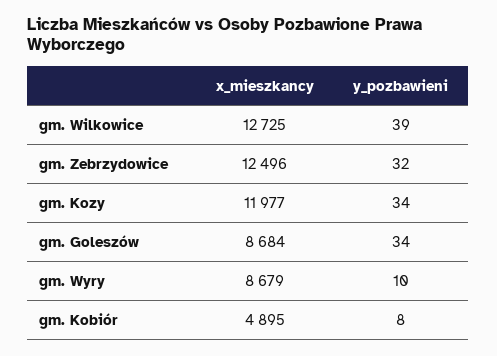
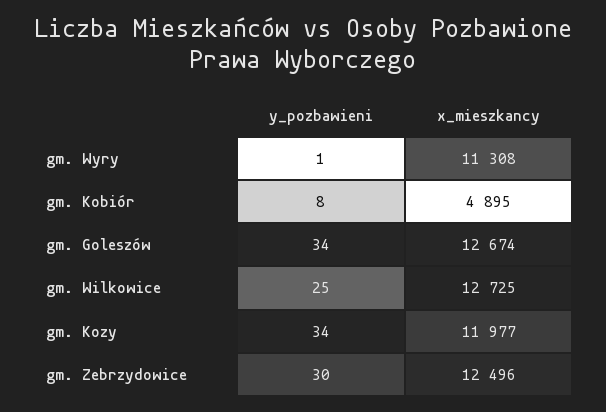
y_pozbawieni, gm. Wilkowice: 39 -> 25
y_pozbawieni, gm. Zebrzydowice: 32 -> 30
x_mieszkancy, gm. Goleszów: 8684 -> 12674
x_mieszkancy, gm. Wyry: 8679 -> 11308
y_pozbawieni, gm. Wyry: 10 -> 1

